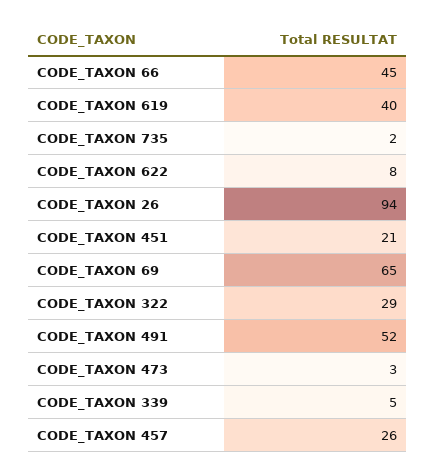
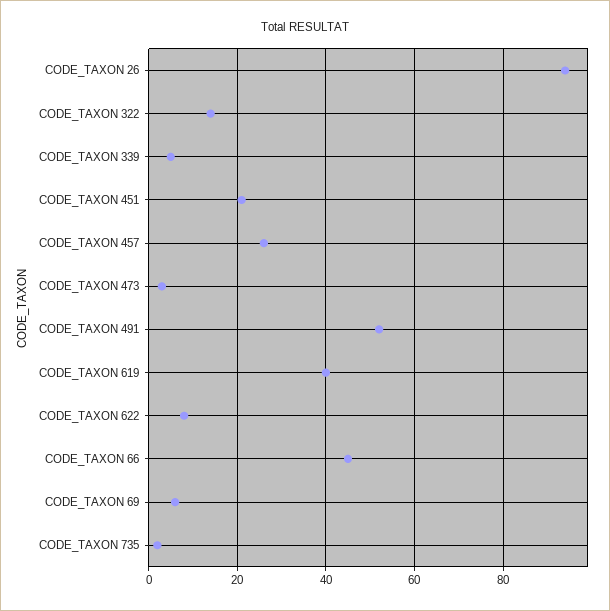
CODE_TAXON 69: 65 -> 5
CODE_TAXON 322: 29 -> 15

